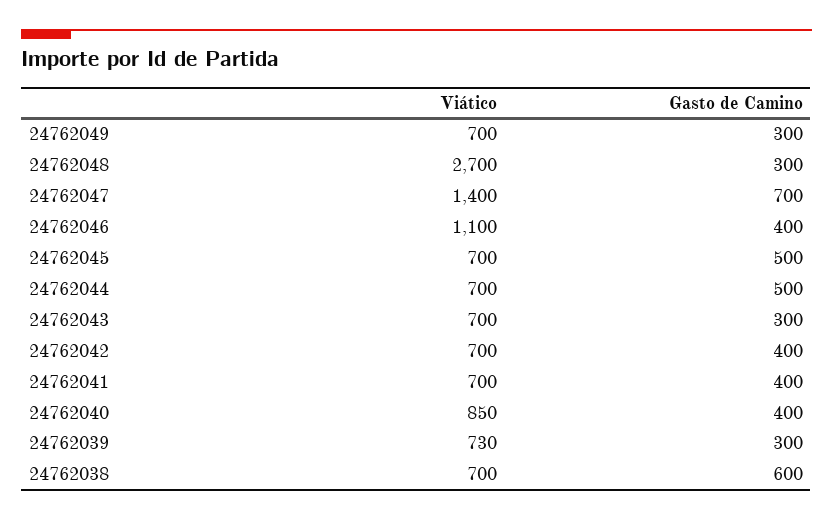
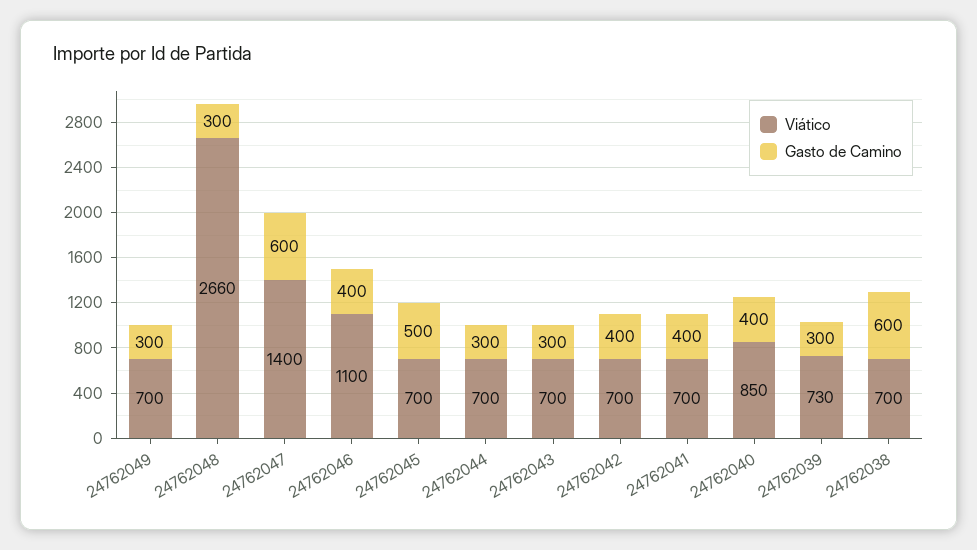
Viático, 24762048: 2700 -> 2660
Gasto de Camino, 24762047: 700 -> 600
Gasto de Camino, 24762044: 500 -> 300

